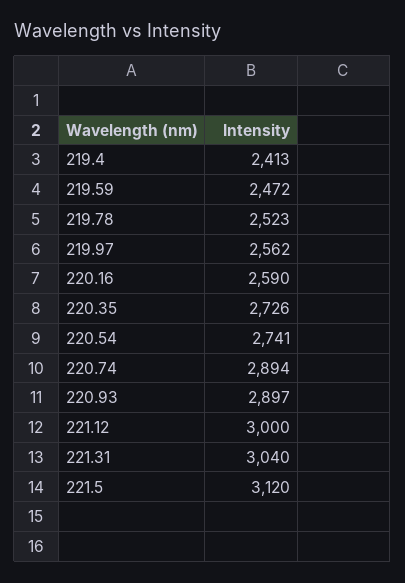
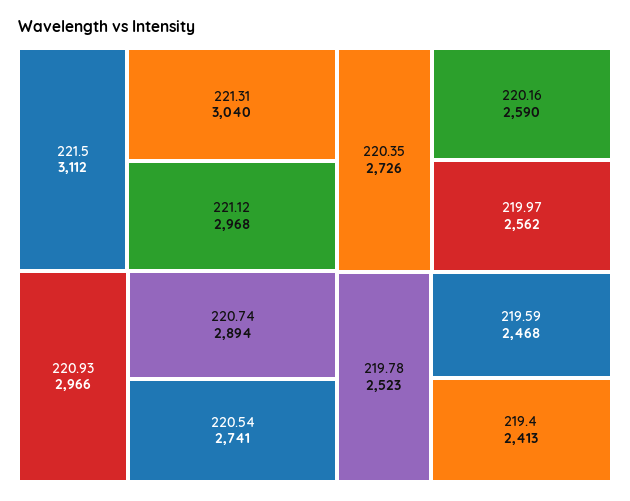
219.59: 2472 -> 2468
220.93: 2897 -> 2966
221.12: 3000 -> 2968
221.5: 3120 -> 3112

